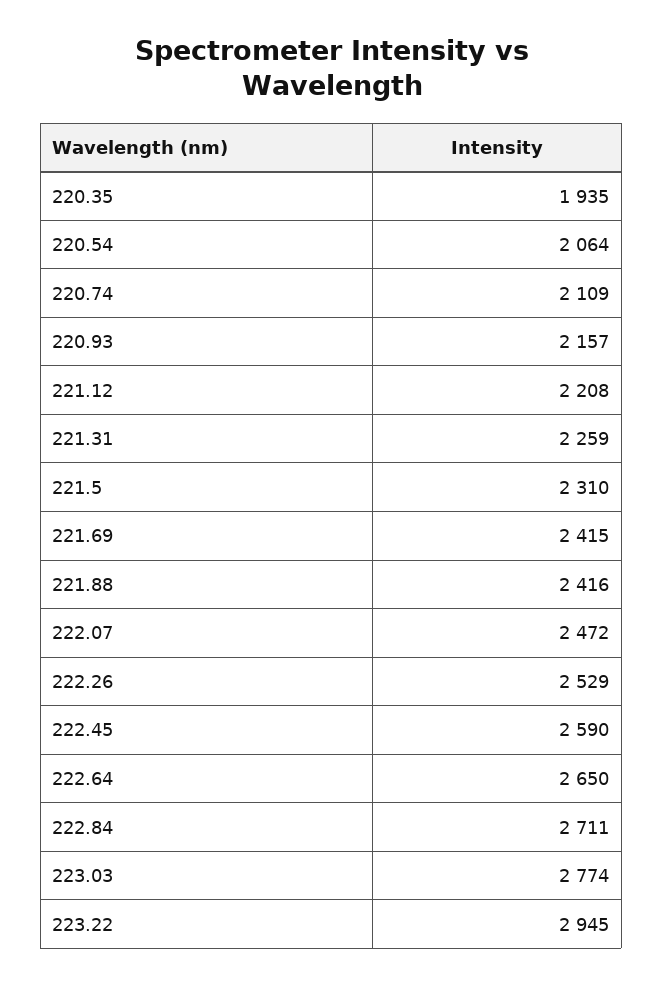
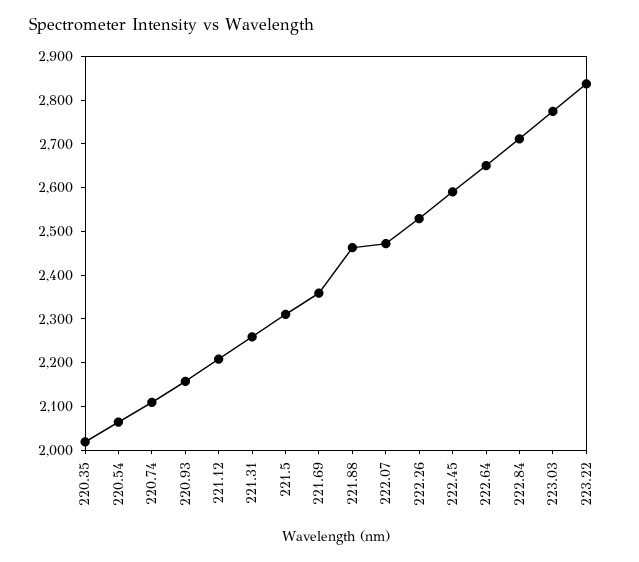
220.35: 1935 -> 2020
221.69: 2415 -> 2360
221.88: 2416 -> 2460
223.22: 2945 -> 2840

